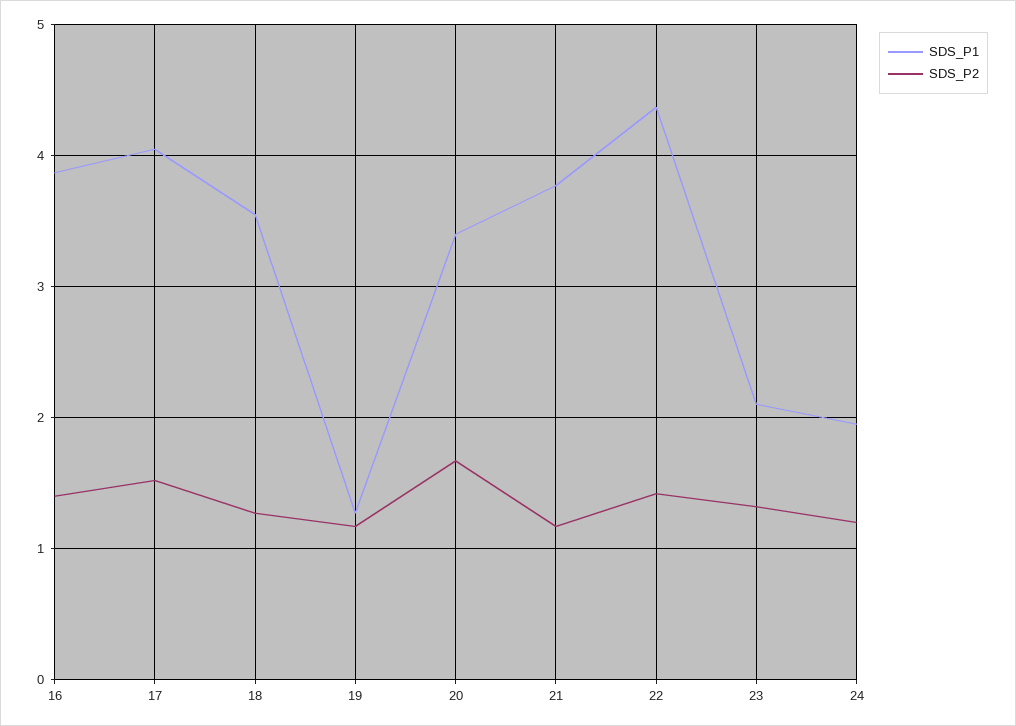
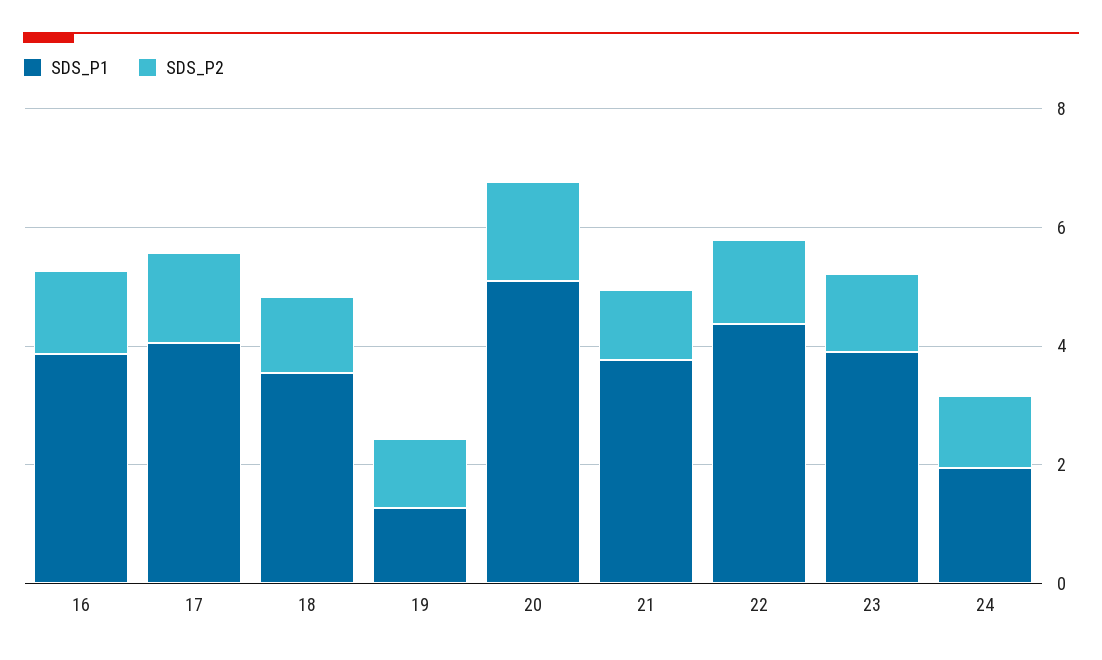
SDS_P1, 20: 3.4 -> 5
SDS_P1, 23: 2.1 -> 4

